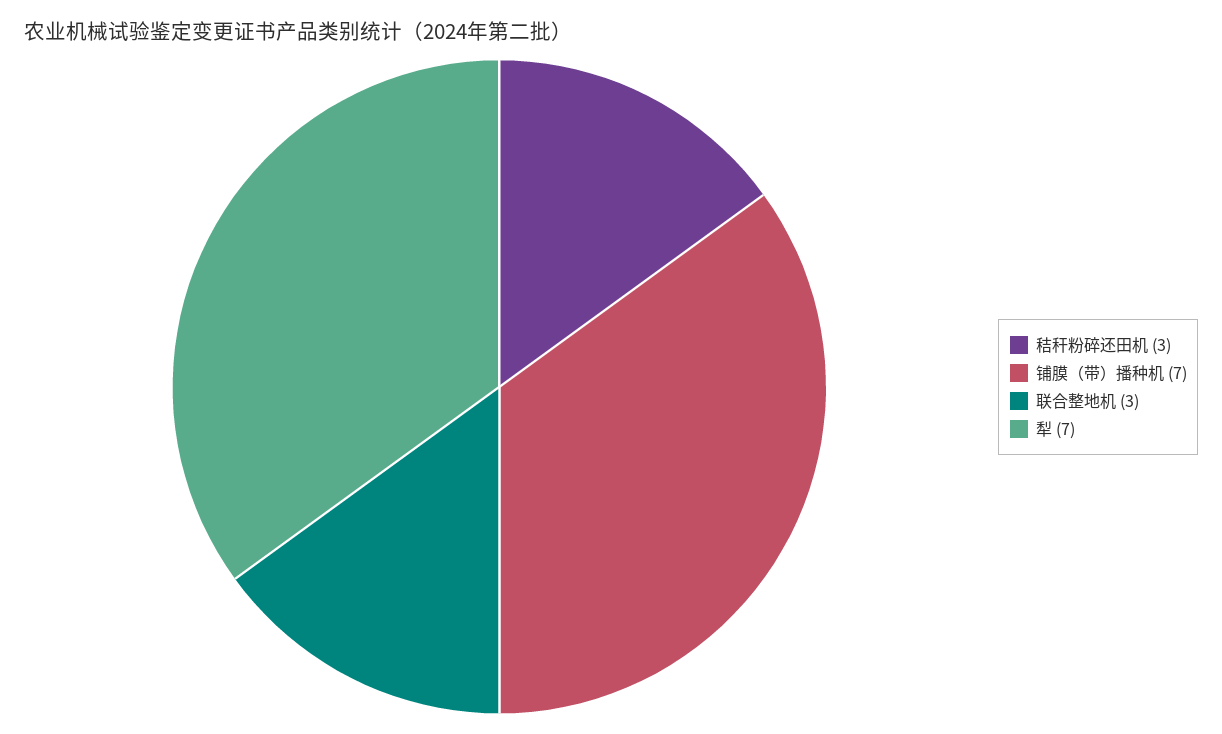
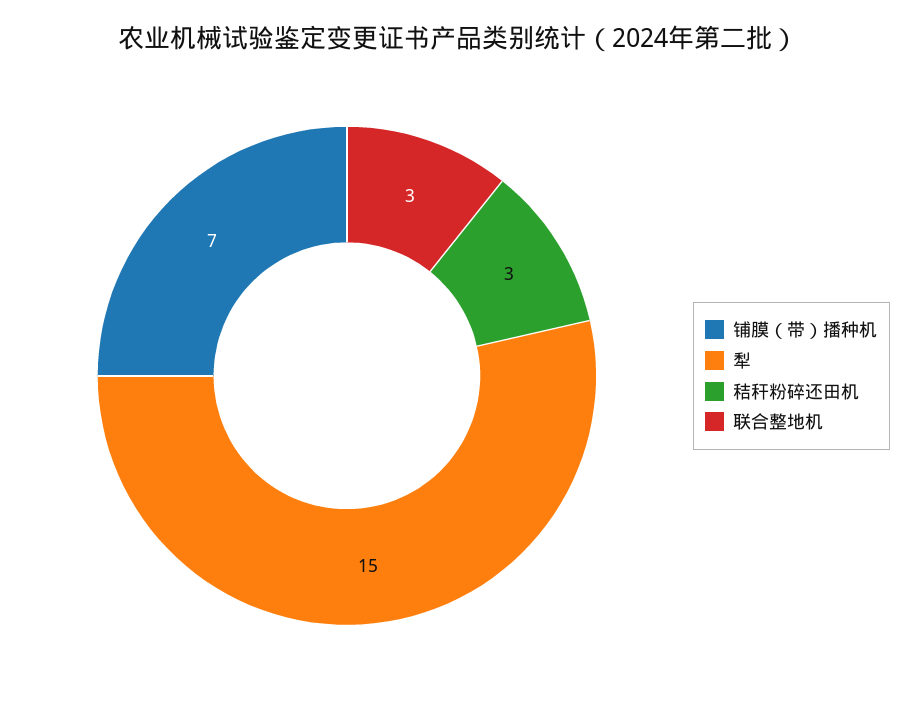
犁: 7 -> 15

